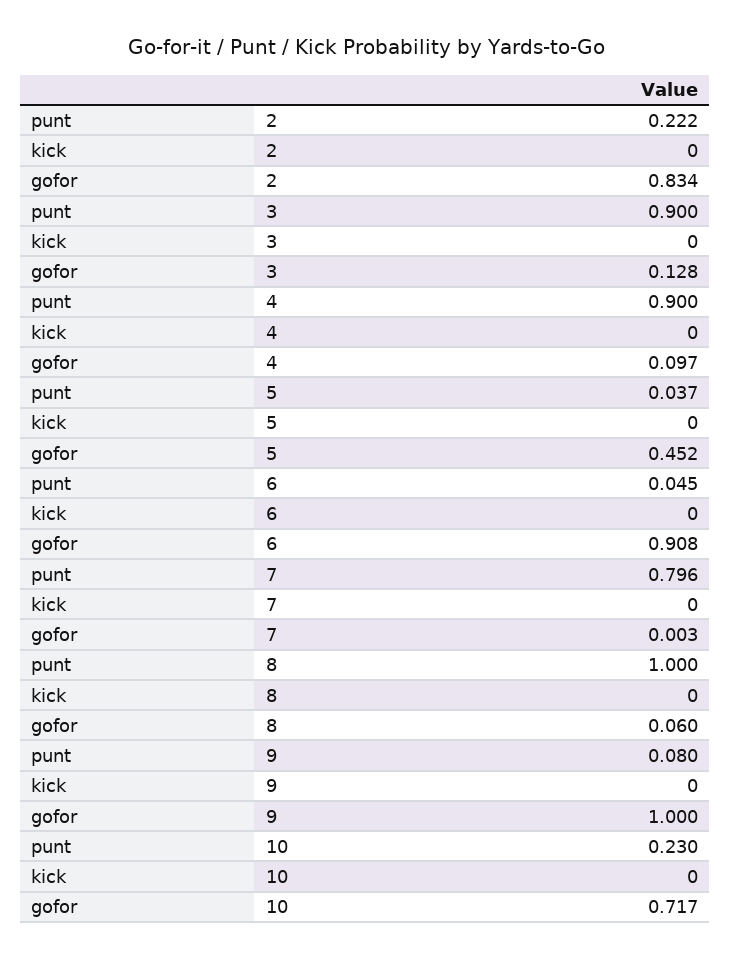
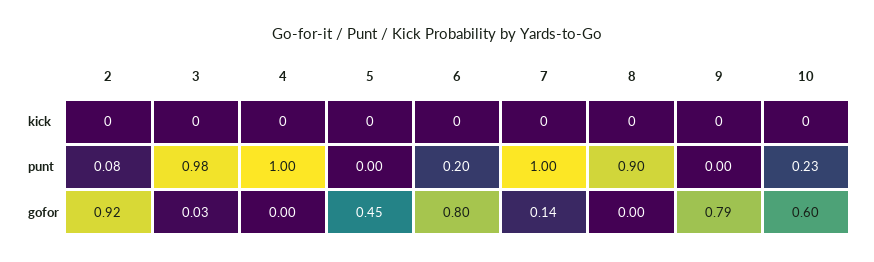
punt, 2: 0.222 -> 0.08
gofor, 2: 0.834 -> 0.92
punt, 3: 0.9 -> 0.98
gofor, 3: 0.128 -> 0.03
punt, 4: 0.9 -> 1
gofor, 4: 0.097 -> 0
punt, 5: 0.037 -> 0
punt, 6: 0.045 -> 0.2
gofor, 6: 0.908 -> 0.8
punt, 7: 0.796 -> 1
gofor, 7: 0.003 -> 0.14
punt, 8: 1 -> 0.9
gofor, 8: 0.06 -> 0
punt, 9: 0.08 -> 0
gofor, 9: 1 -> 0.79
gofor, 10: 0.717 -> 0.6

